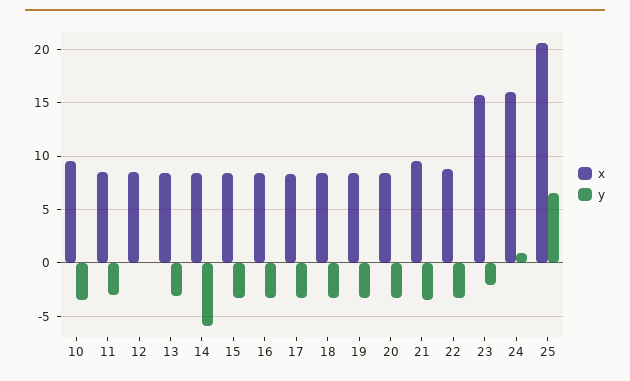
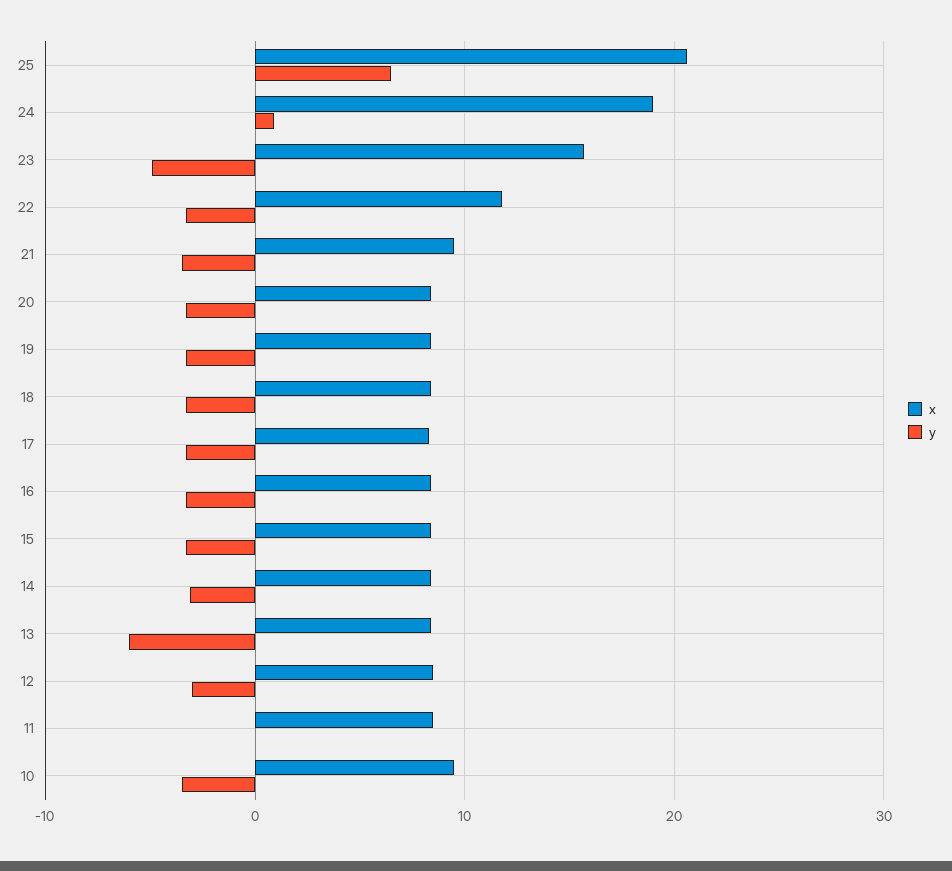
y, 11: -3 -> 0
y, 12: 0 -> -3
y, 13: -3 -> -6
y, 14: -6 -> -3
x, 22: 9 -> 12
y, 23: -2 -> -5
x, 24: 16 -> 19

